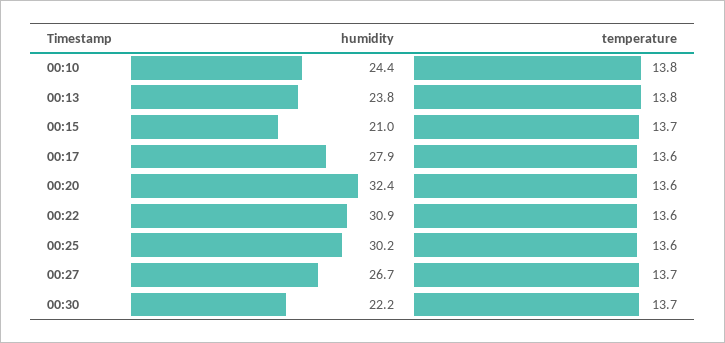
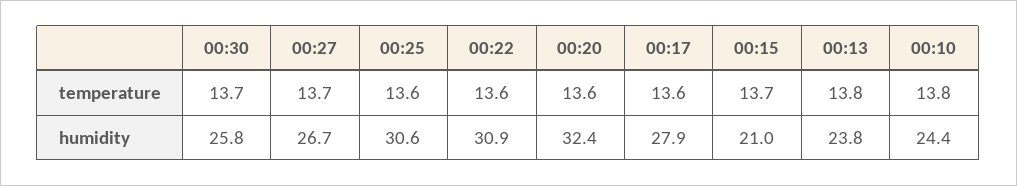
humidity, 00:25: 30.2 -> 30.6
humidity, 00:30: 22.2 -> 25.8

